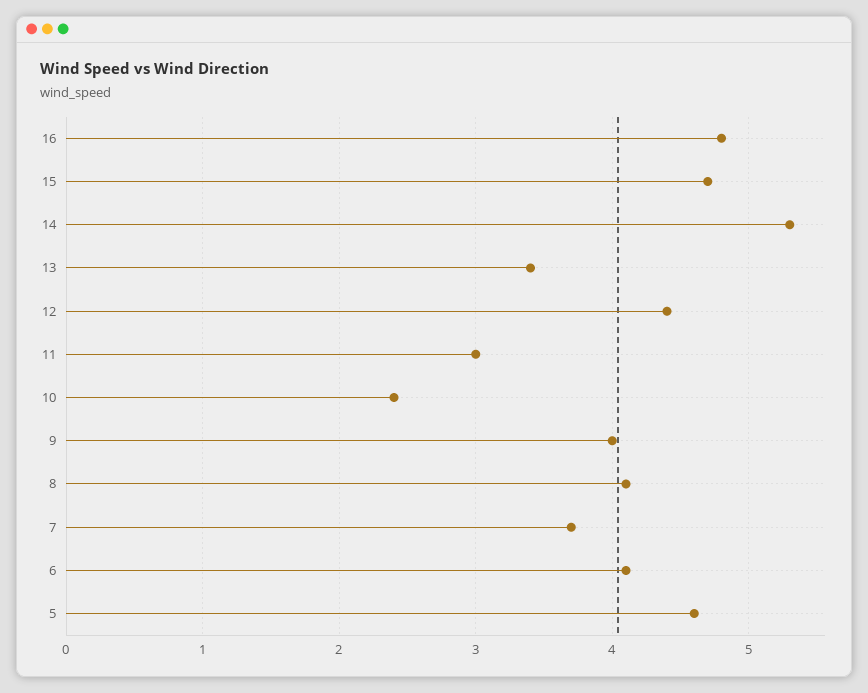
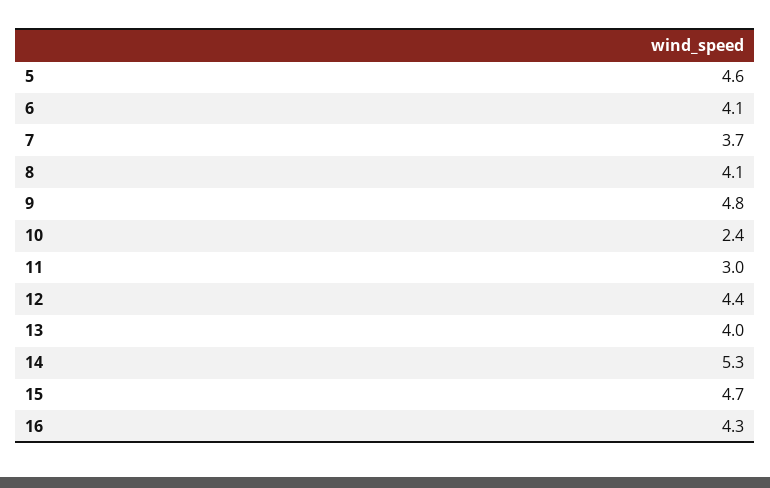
16: 4.8 -> 4.3
13: 3.4 -> 4
9: 4 -> 4.8

